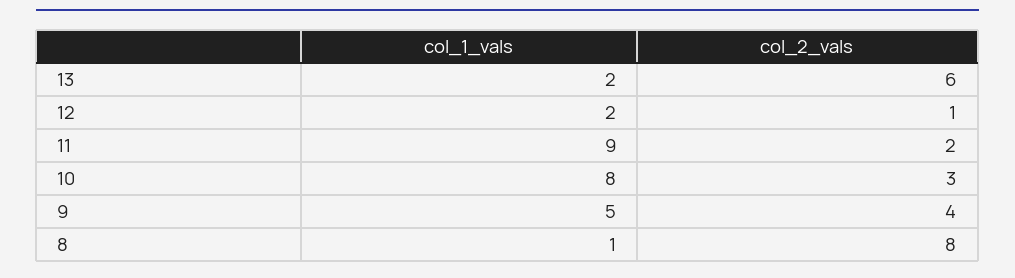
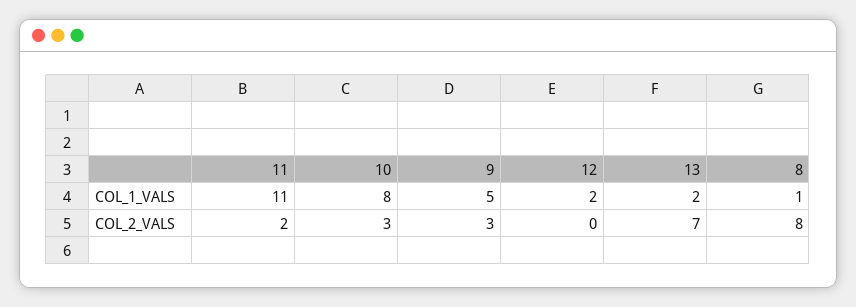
col_2_vals, 13: 6 -> 7
col_2_vals, 12: 1 -> 0
col_1_vals, 11: 9 -> 11
col_2_vals, 9: 4 -> 3

